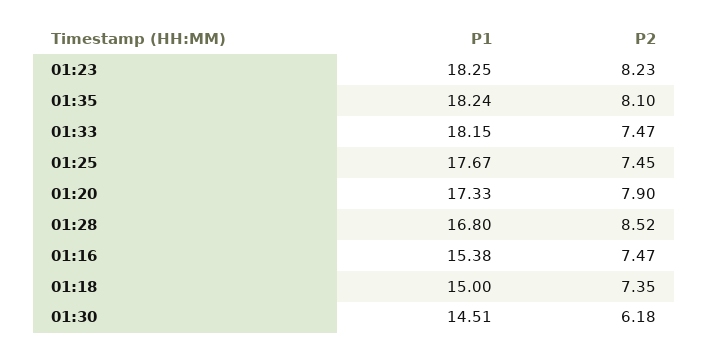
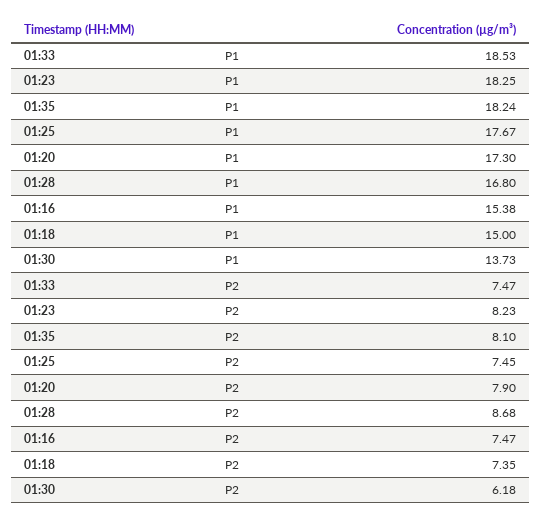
P1, 01:33: 18.15 -> 18.53
P1, 01:20: 17.33 -> 17.3
P2, 01:28: 8.52 -> 8.68
P1, 01:30: 14.51 -> 13.73

